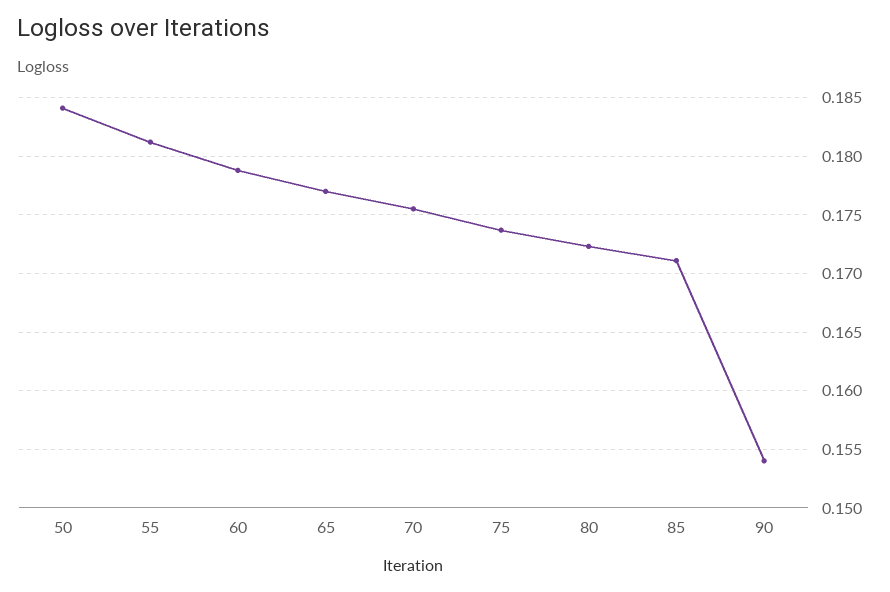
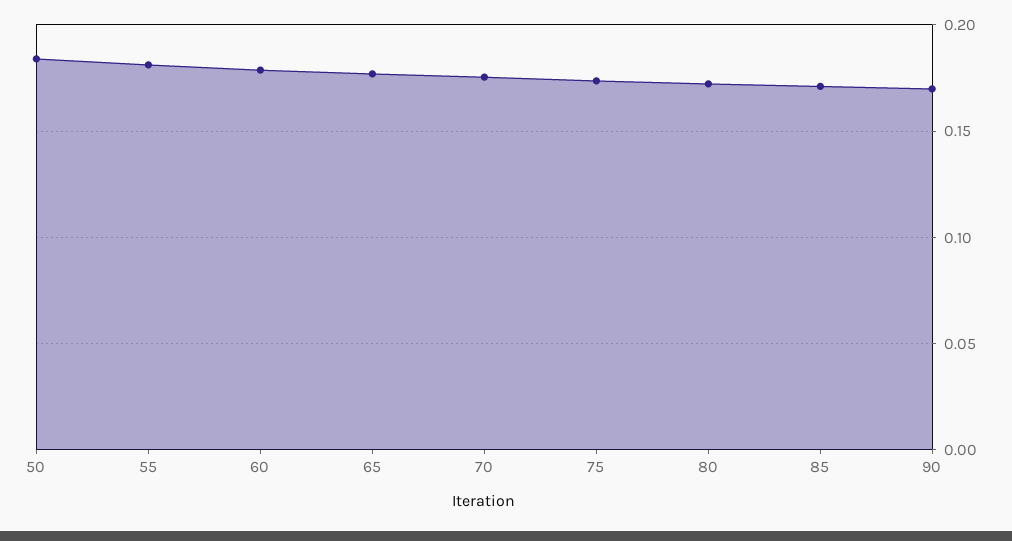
90: 0.154 -> 0.17

